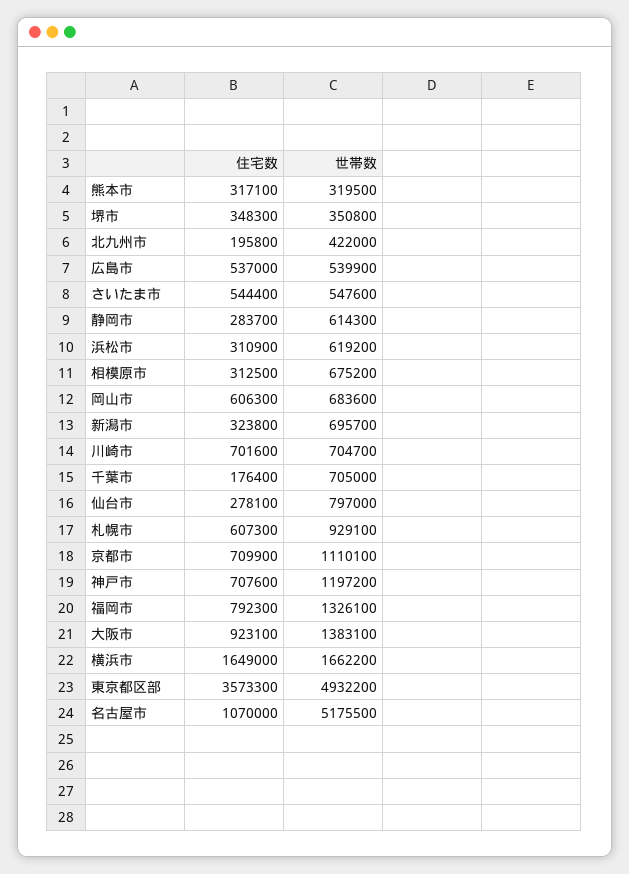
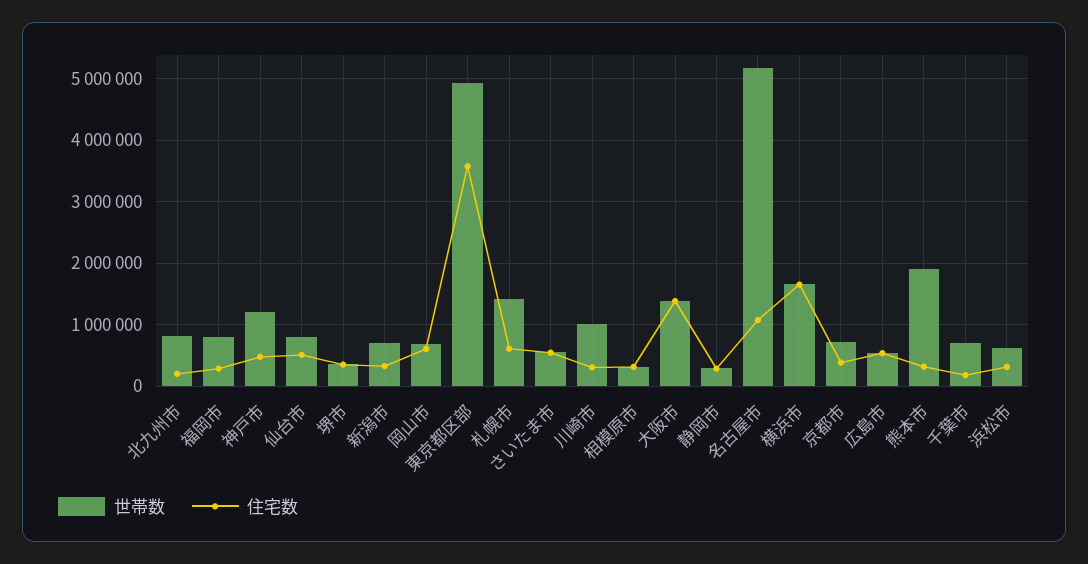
世帯数, 熊本市: 319500 -> 1900000
世帯数, 北九州市: 422000 -> 800000
世帯数, 静岡市: 614300 -> 300000
世帯数, 相模原市: 675200 -> 300000
住宅数, 川崎市: 701600 -> 300000
世帯数, 川崎市: 704700 -> 1000000
住宅数, 仙台市: 278100 -> 500000
世帯数, 札幌市: 929100 -> 1400000
住宅数, 京都市: 709900 -> 400000
世帯数, 京都市: 1110100 -> 700000
住宅数, 神戸市: 707600 -> 500000
住宅数, 福岡市: 792300 -> 300000
世帯数, 福岡市: 1326100 -> 800000
住宅数, 大阪市: 923100 -> 1400000

